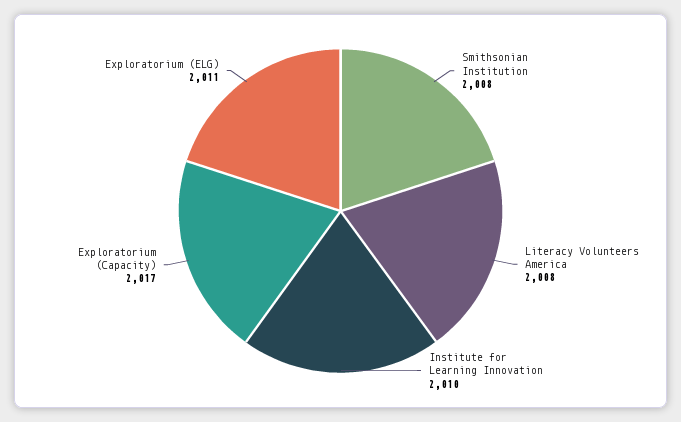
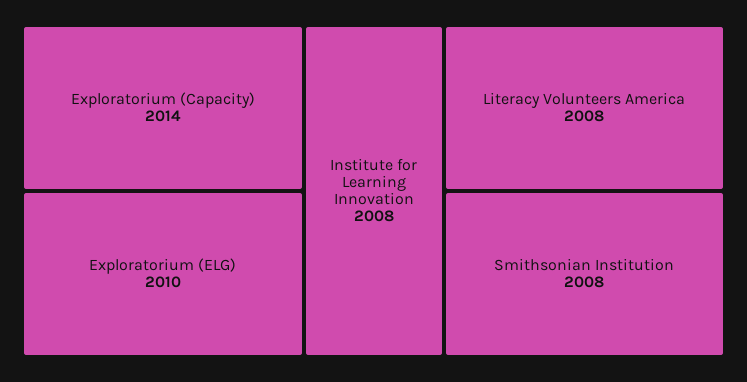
Institute for Learning Innovation: 2010 -> 2008
Exploratorium (Capacity): 2017 -> 2014
Exploratorium (ELG): 2011 -> 2010

